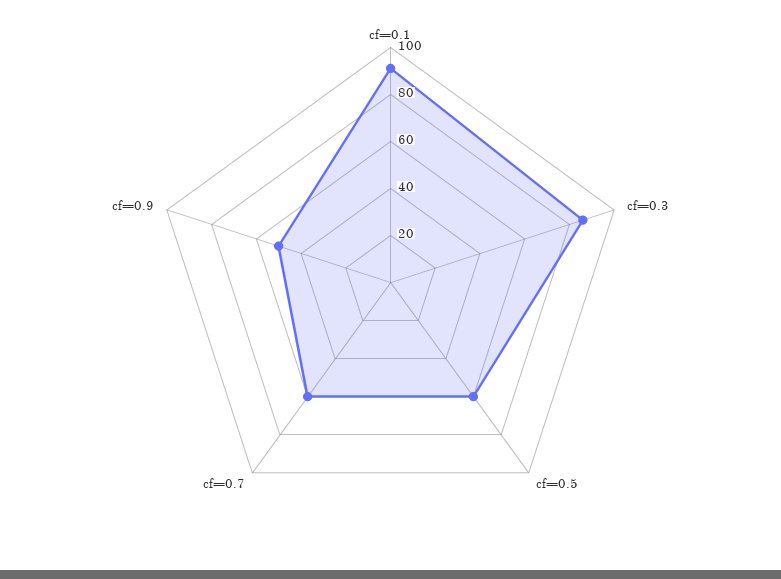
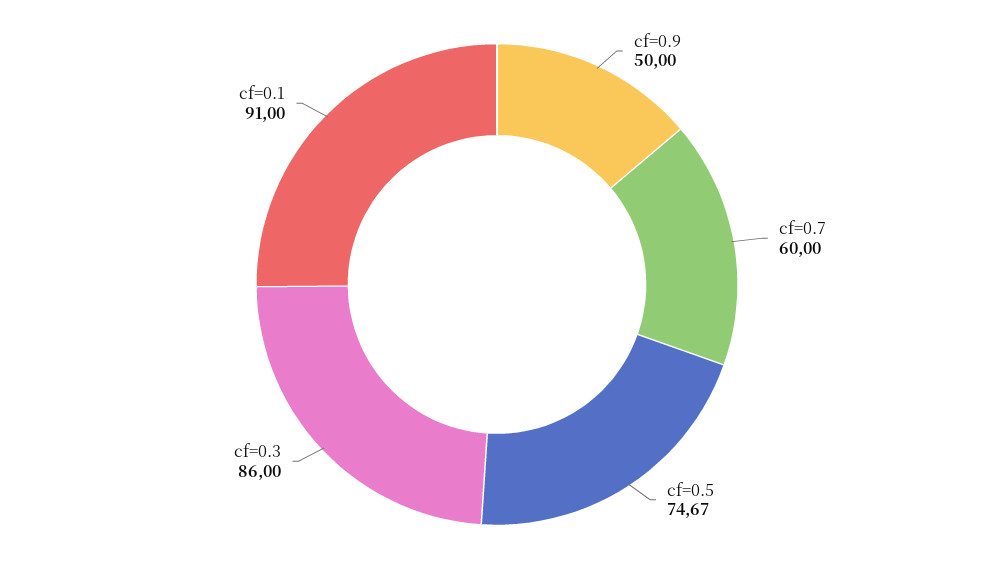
cf=0.5: 60 -> 74.67

